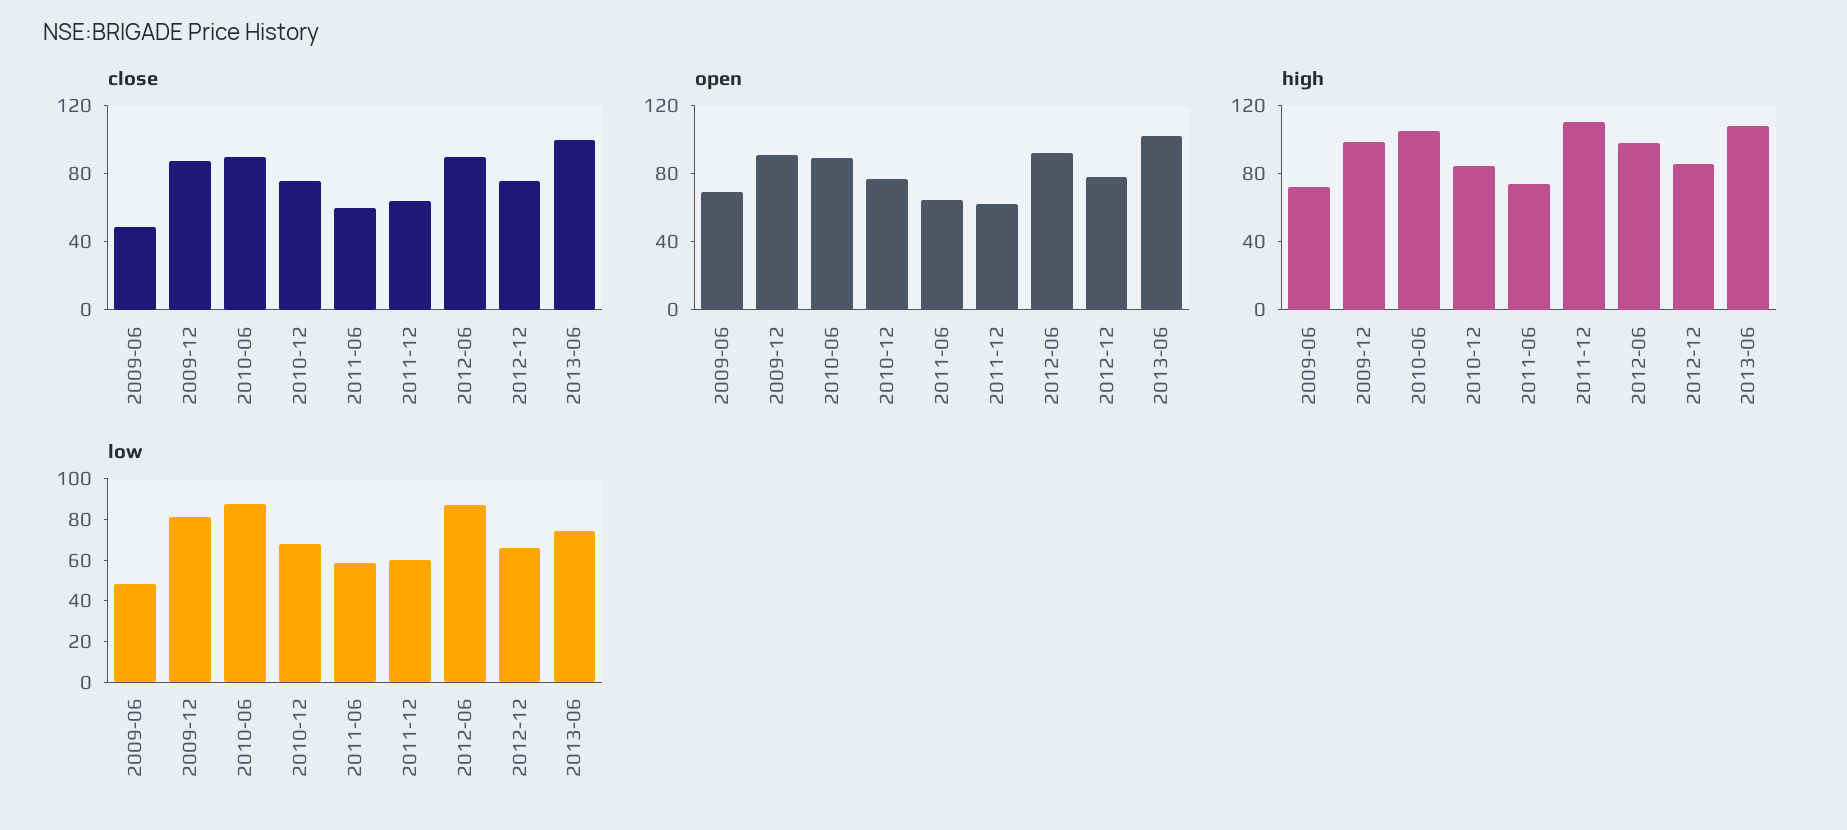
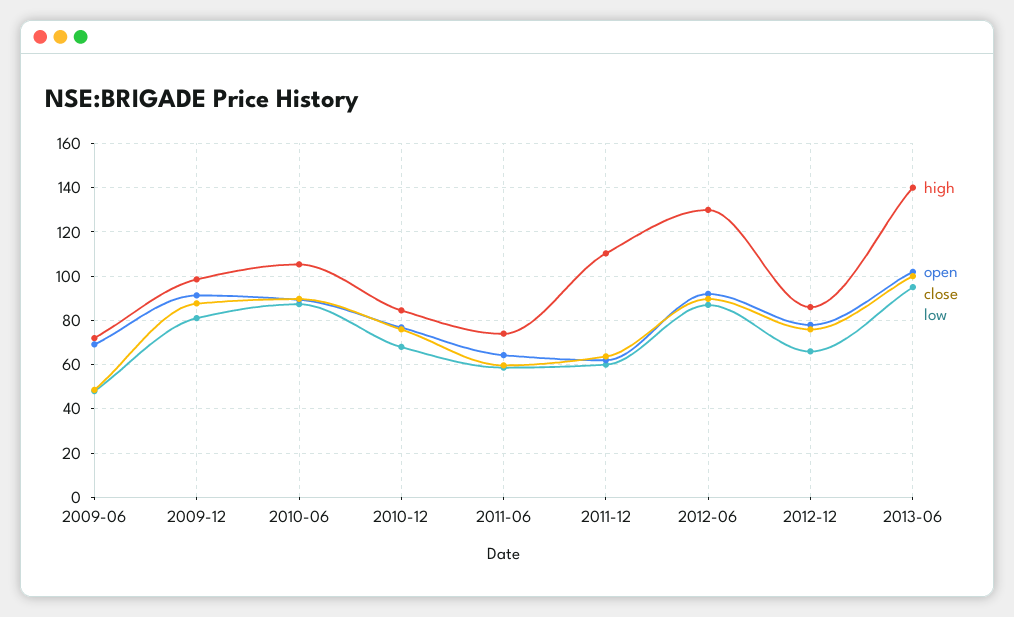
high, 2012-06: 100 -> 130
high, 2013-06: 110 -> 140
low, 2013-06: 75 -> 95

